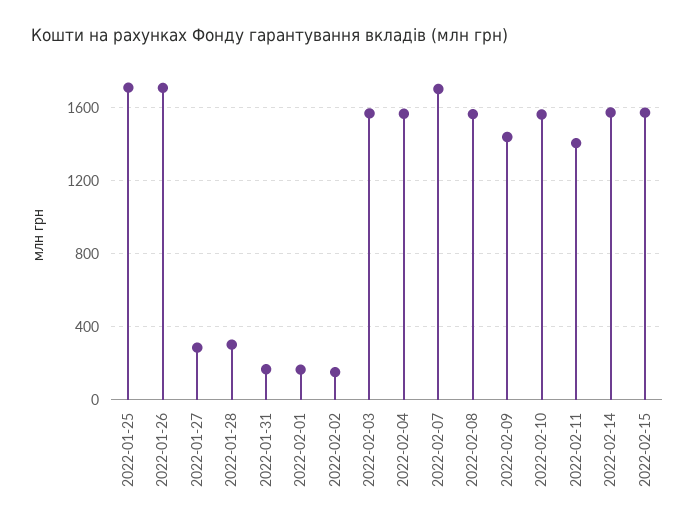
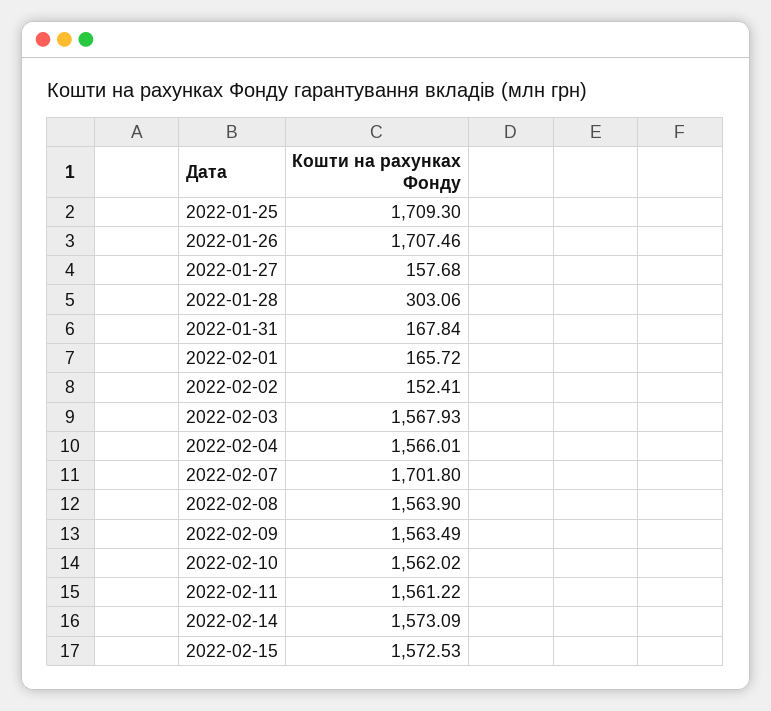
2022-01-27: 300 -> 157.68
2022-02-09: 1450 -> 1563.49
2022-02-11: 1400 -> 1561.22

